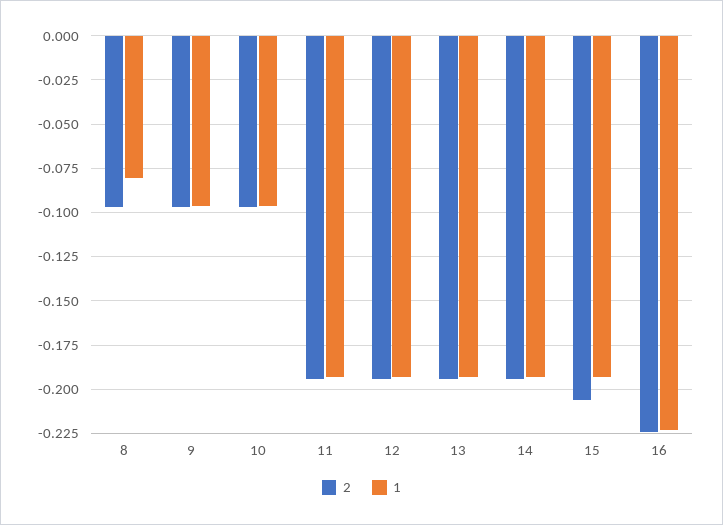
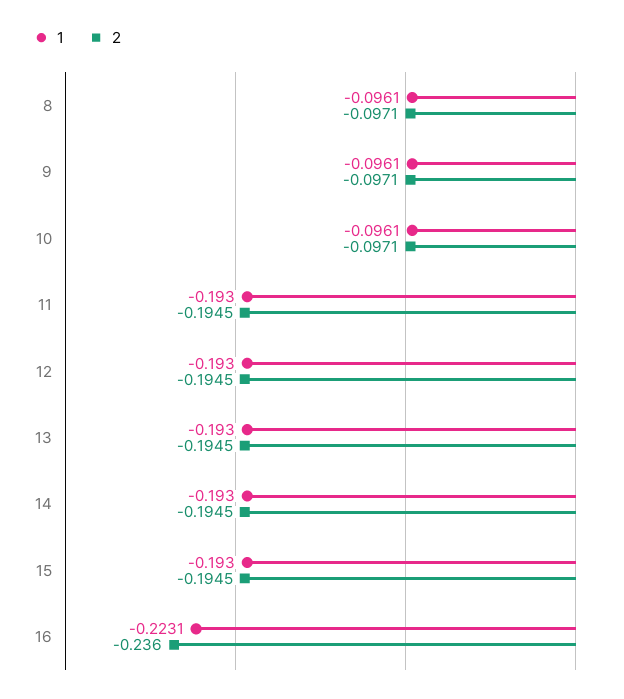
1, 8: -0.08 -> -0.0961
2, 15: -0.205 -> -0.1945
2, 16: -0.225 -> -0.236

